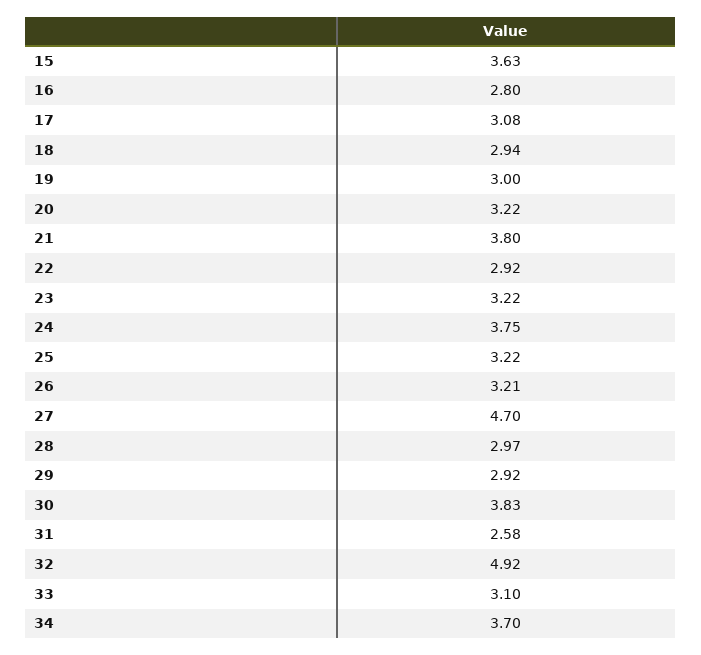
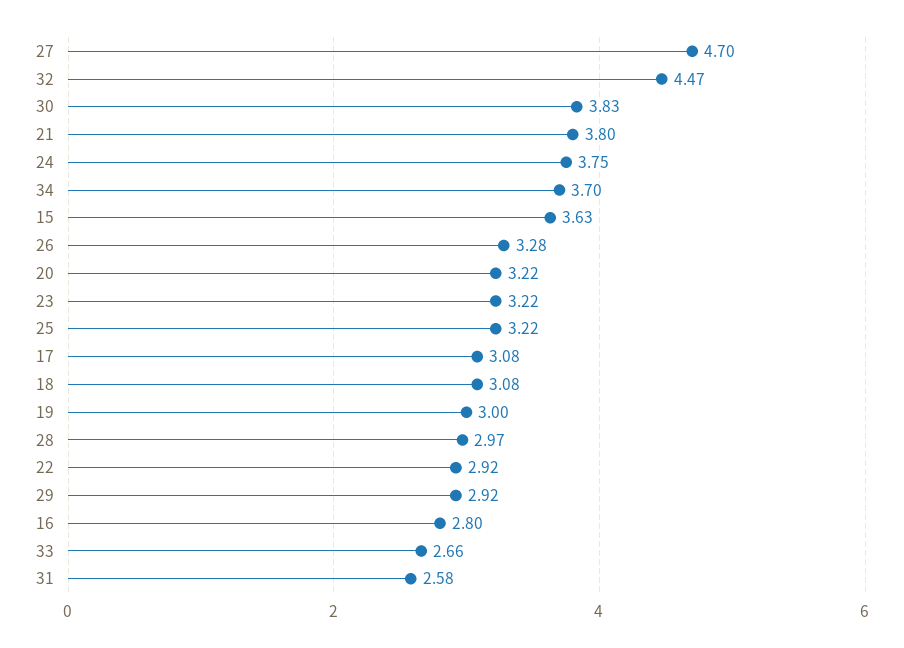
18: 2.94 -> 3.08
26: 3.21 -> 3.28
32: 4.92 -> 4.47
33: 3.1 -> 2.66

